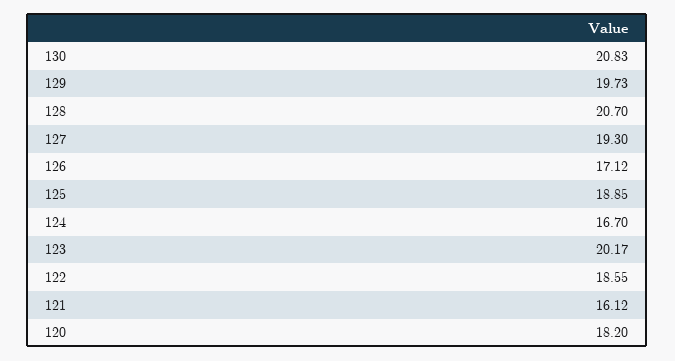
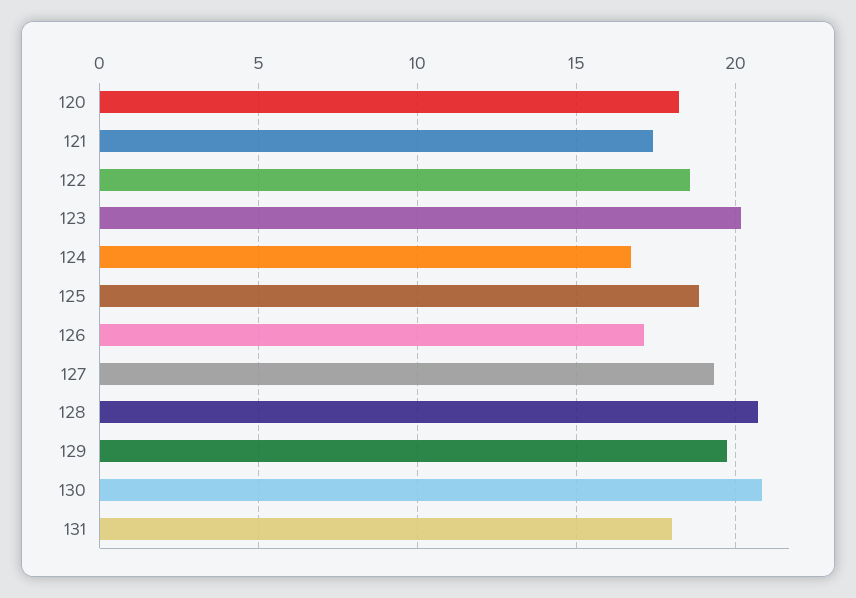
121: 16.12 -> 17.5
131: none -> 18

